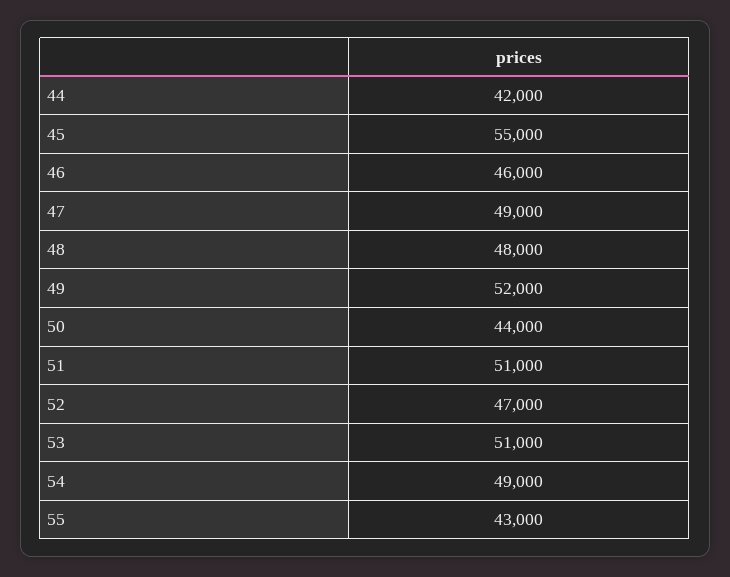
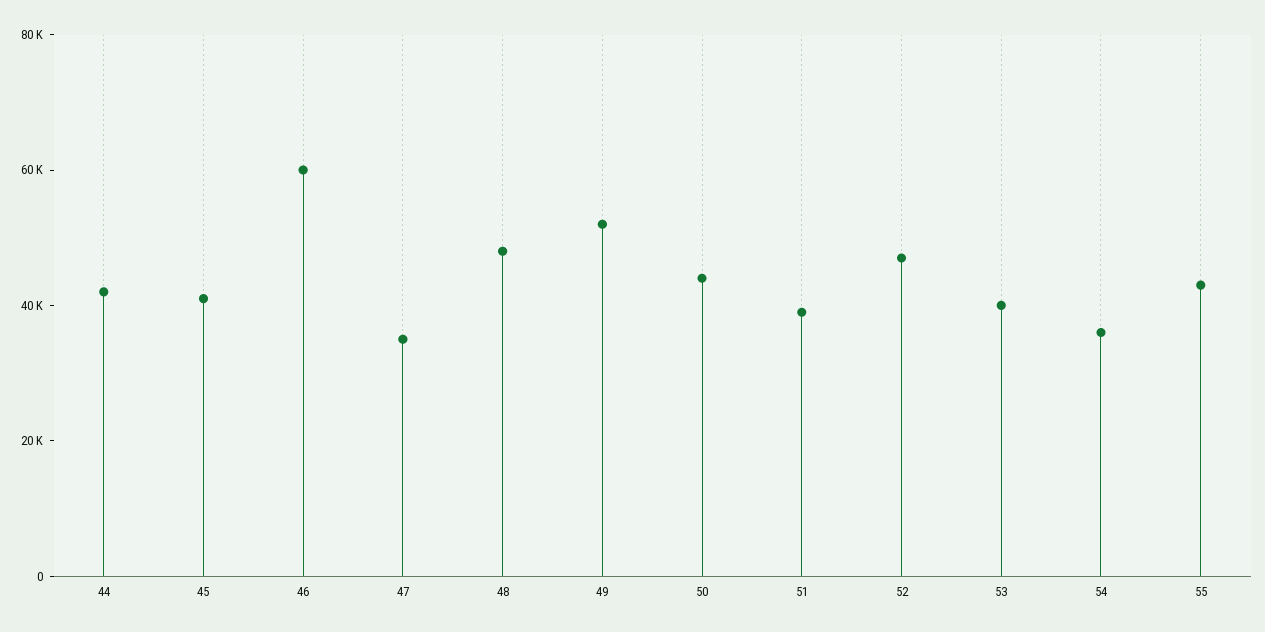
45: 55000 -> 40000
46: 46000 -> 60000
47: 49000 -> 35000
51: 51000 -> 40000
53: 51000 -> 40000
54: 49000 -> 35000

